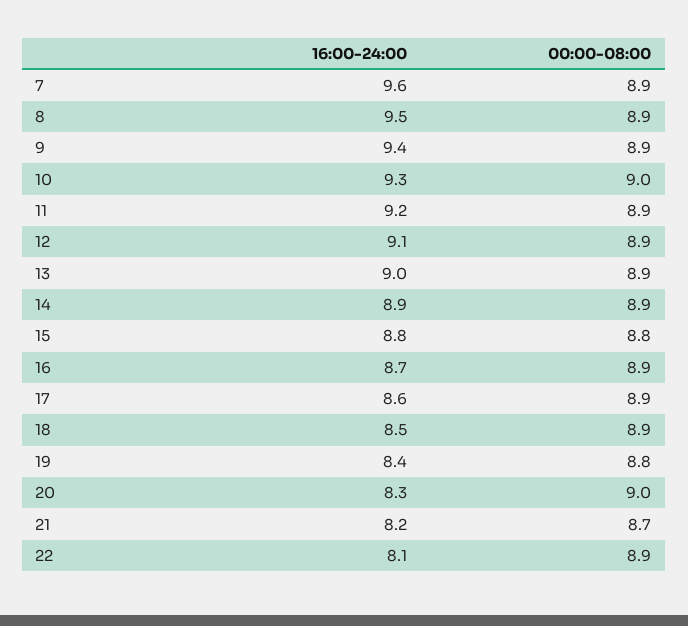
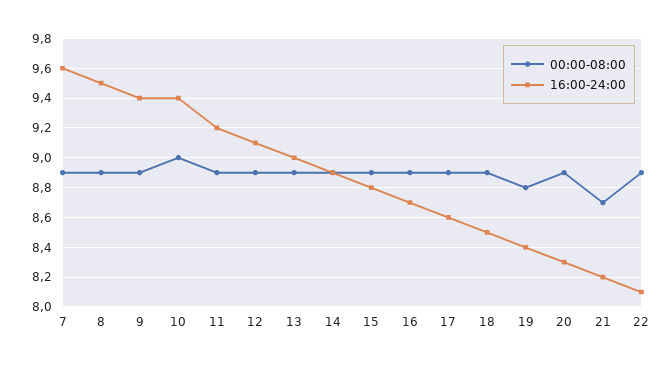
16:00-24:00, 10: 9.3 -> 9.4
00:00-08:00, 15: 8.8 -> 8.9
00:00-08:00, 20: 9 -> 8.9

